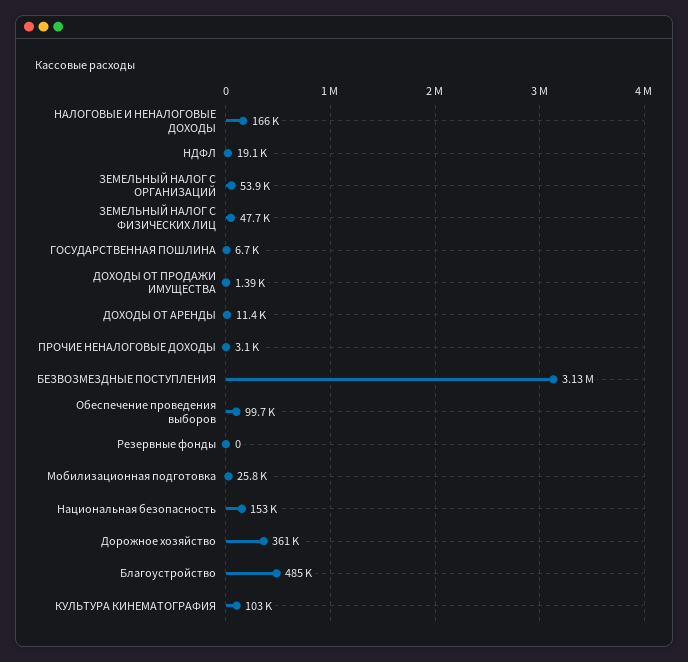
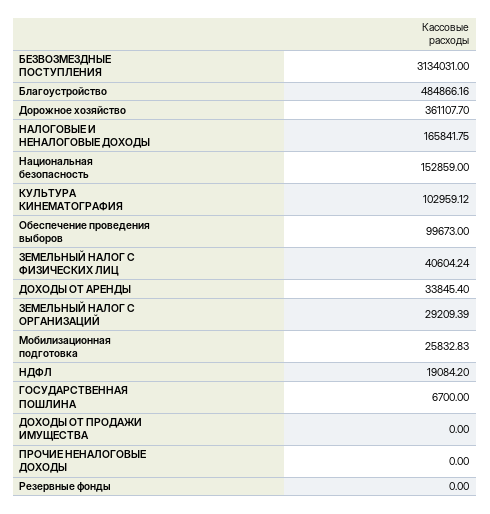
ЗЕМЕЛЬНЫЙ НАЛОГ С ОРГАНИЗАЦИЙ: 53900 -> 29209.39
ЗЕМЕЛЬНЫЙ НАЛОГ С ФИЗИЧЕСКИХ ЛИЦ: 47700 -> 40604.24
ДОХОДЫ ОТ ПРОДАЖИ ИМУЩЕСТВА: 1390 -> 0
ДОХОДЫ ОТ АРЕНДЫ: 11400 -> 33845.4
ПРОЧИЕ НЕНАЛОГОВЫЕ ДОХОДЫ: 3100 -> 0

